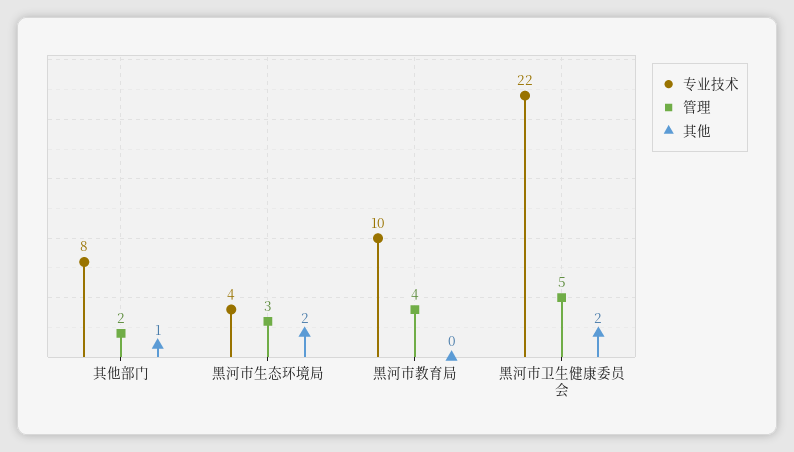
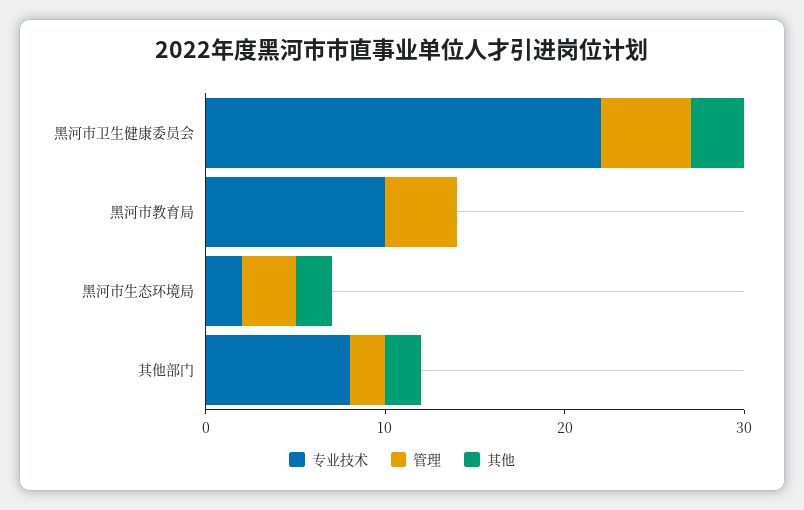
其他, 其他部门: 1 -> 2
专业技术, 黑河市生态环境局: 4 -> 2
其他, 黑河市卫生健康委员会: 2 -> 3

